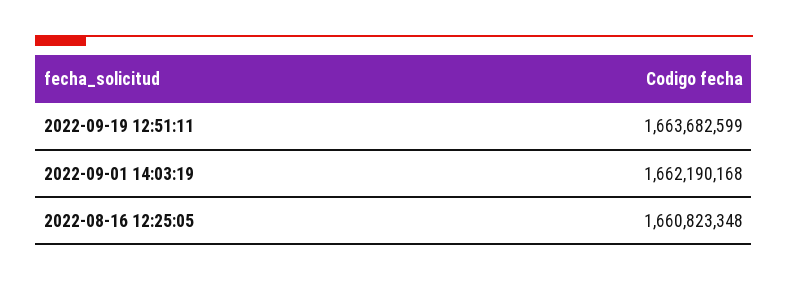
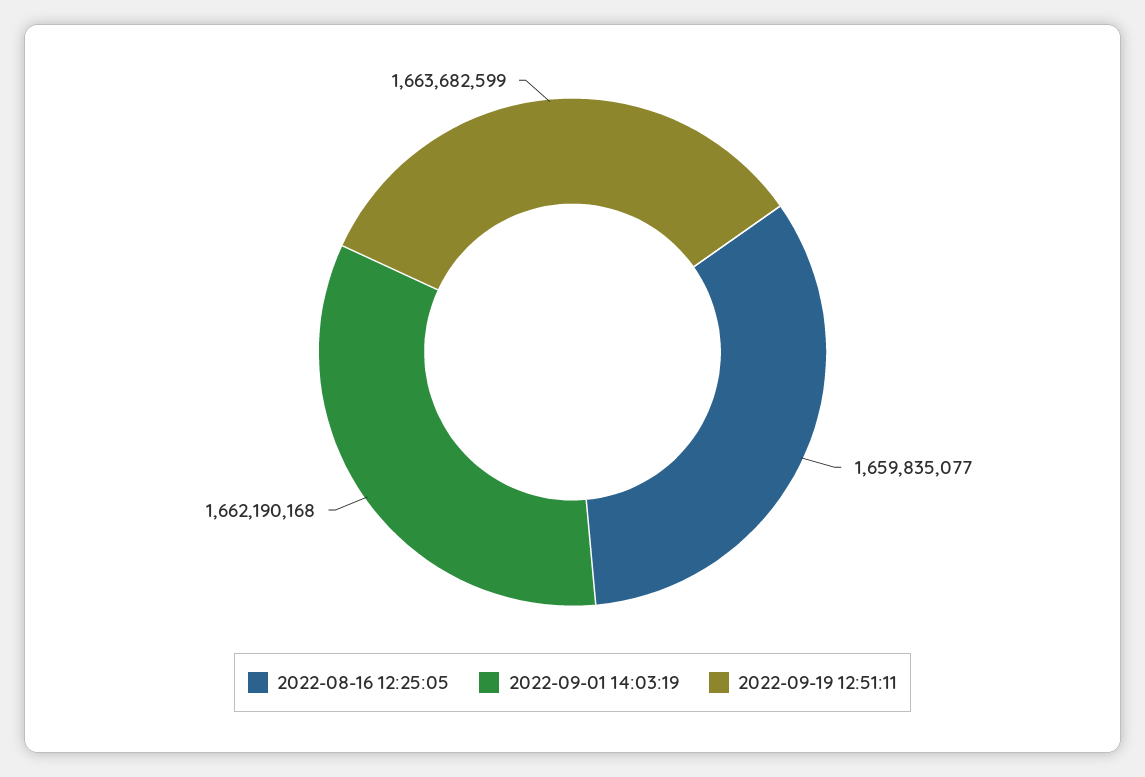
2022-08-16 12:25:05: 1660823348 -> 1659835077

